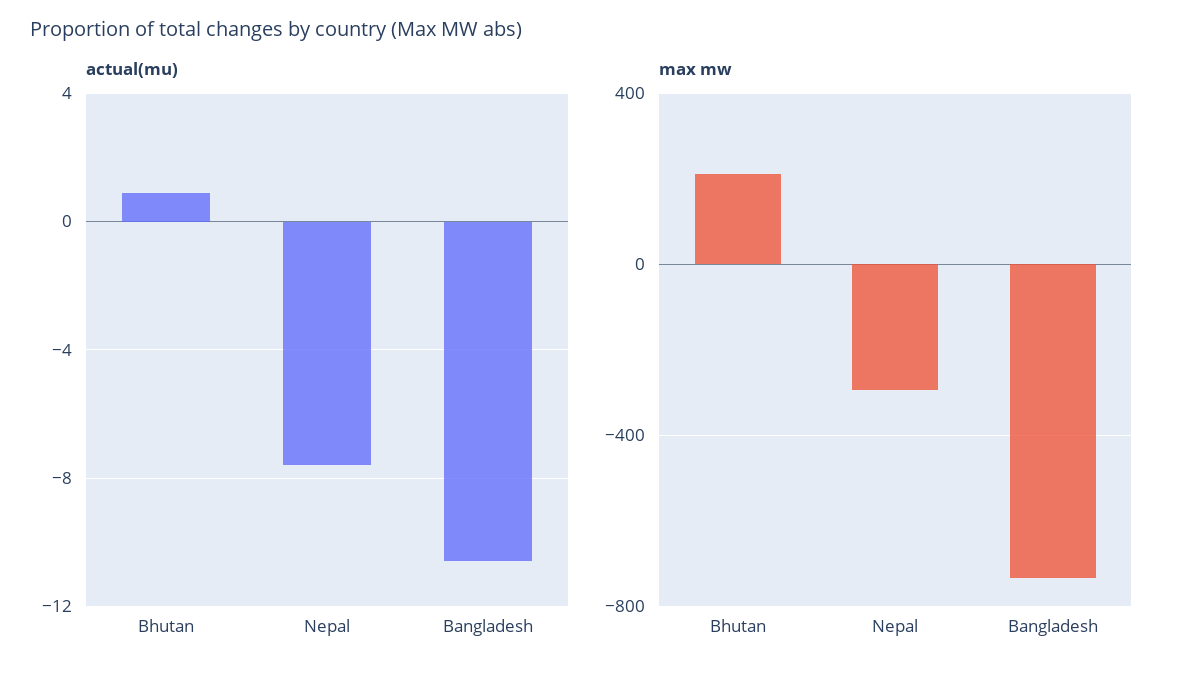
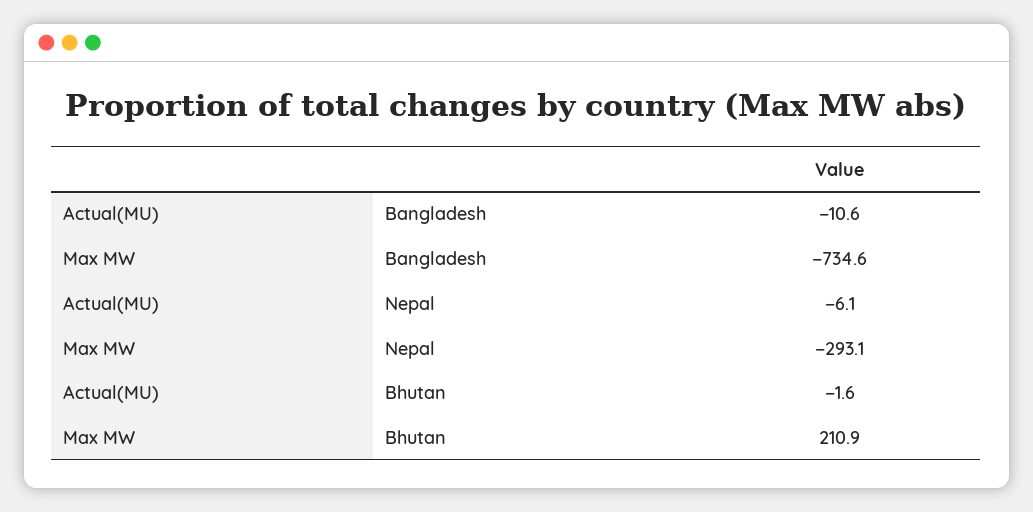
actual(mu), Bhutan: 1 -> -1.6
actual(mu), Nepal: -7.5 -> -6.1

